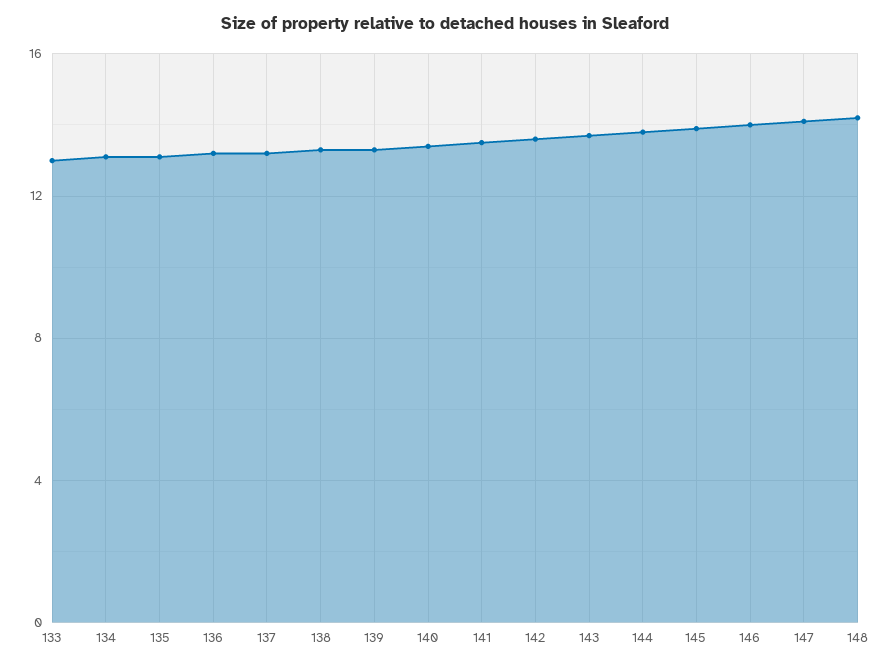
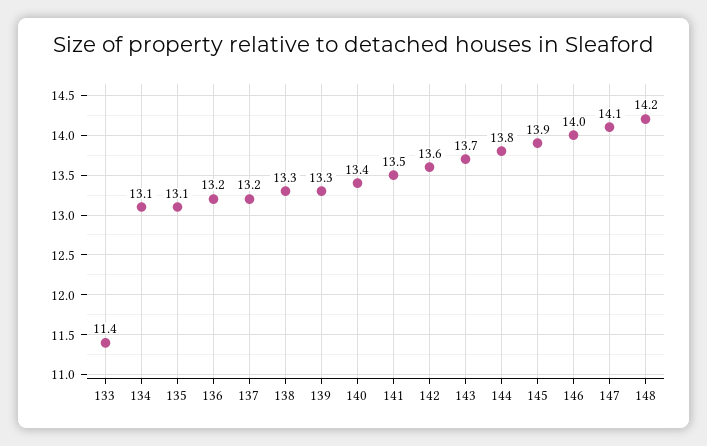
133: 13 -> 11.4

